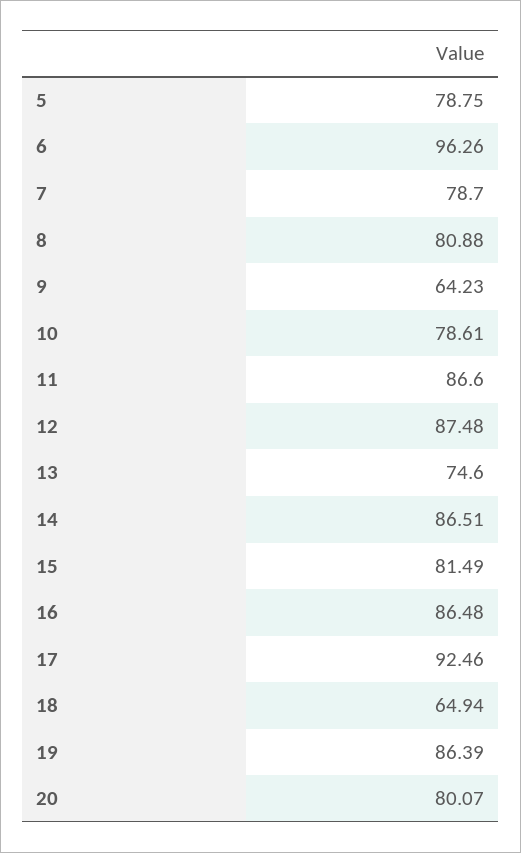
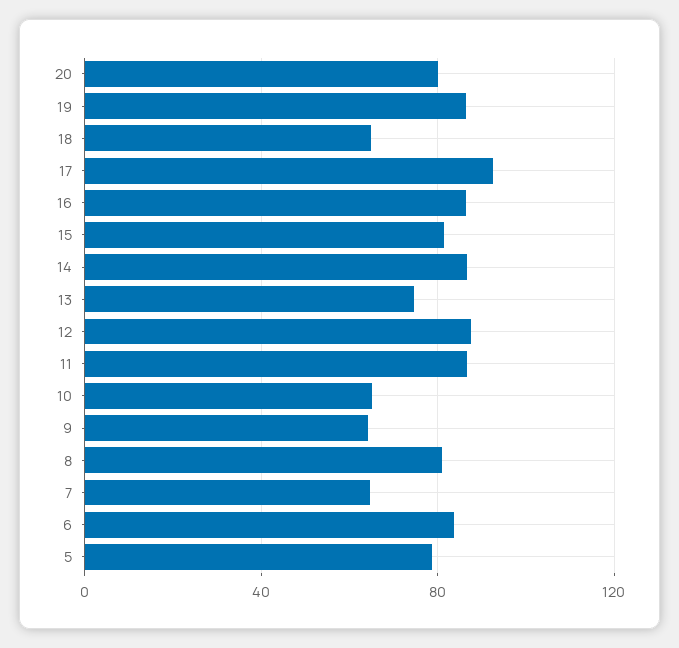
6: 96.26 -> 85
7: 78.7 -> 65
10: 78.61 -> 65

